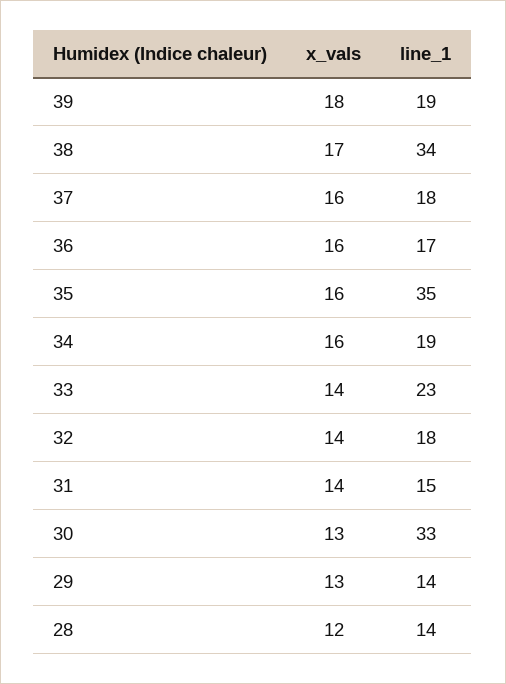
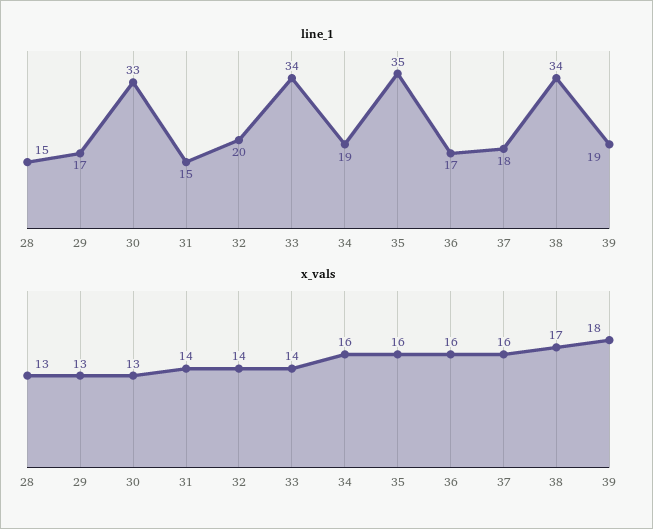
line_1, 33: 23 -> 34
line_1, 32: 18 -> 20
line_1, 29: 14 -> 17
x_vals, 28: 12 -> 13
line_1, 28: 14 -> 15

